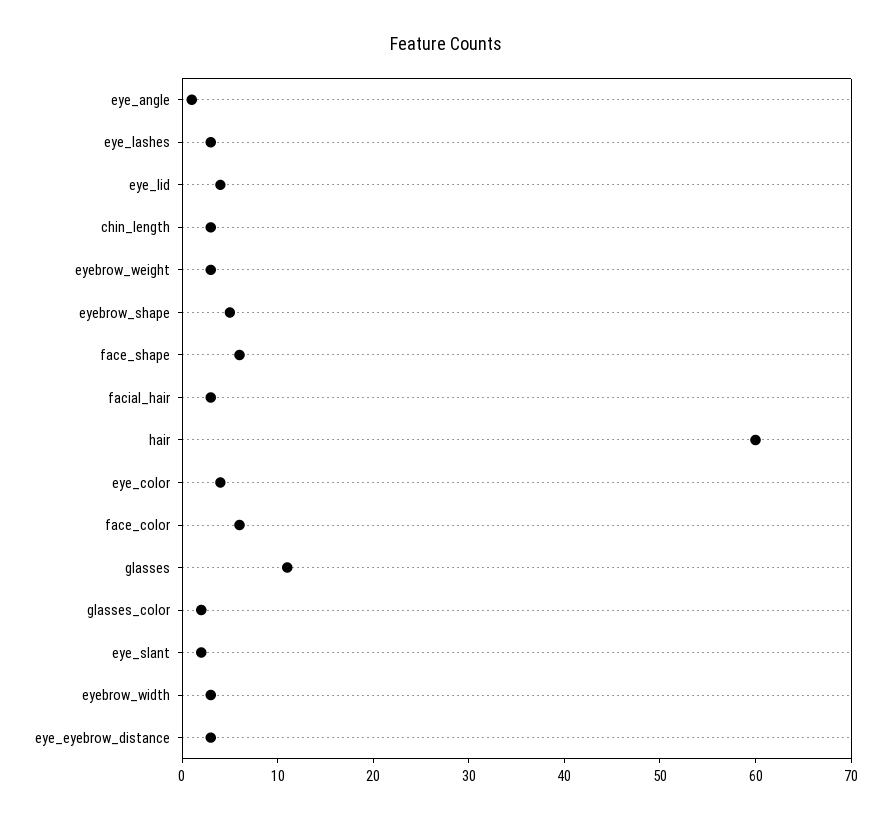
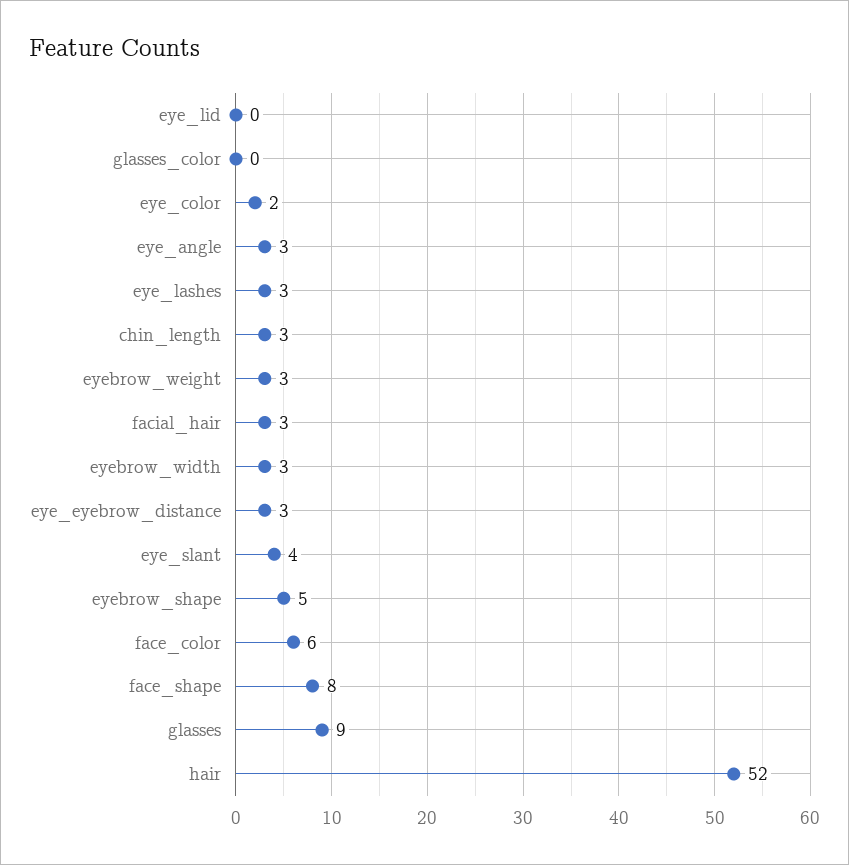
eye_angle: 1 -> 3
eye_lid: 4 -> 0
face_shape: 6 -> 8
hair: 60 -> 52
eye_color: 4 -> 2
glasses: 11 -> 9
glasses_color: 2 -> 0
eye_slant: 2 -> 4

